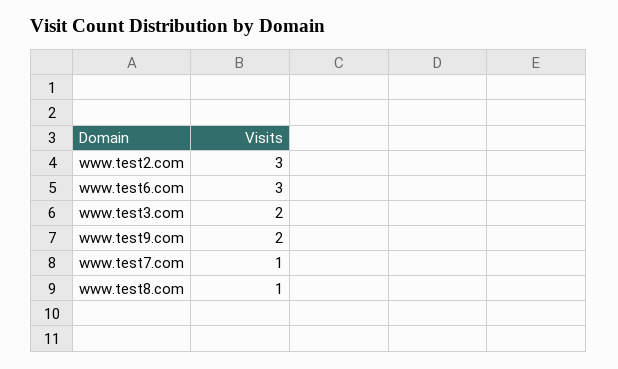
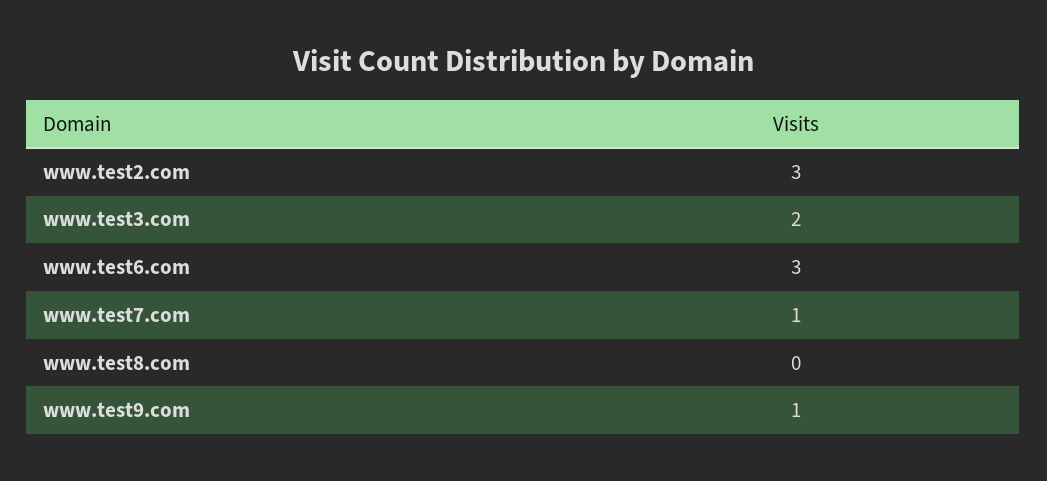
www.test9.com: 2 -> 1
www.test8.com: 1 -> 0

